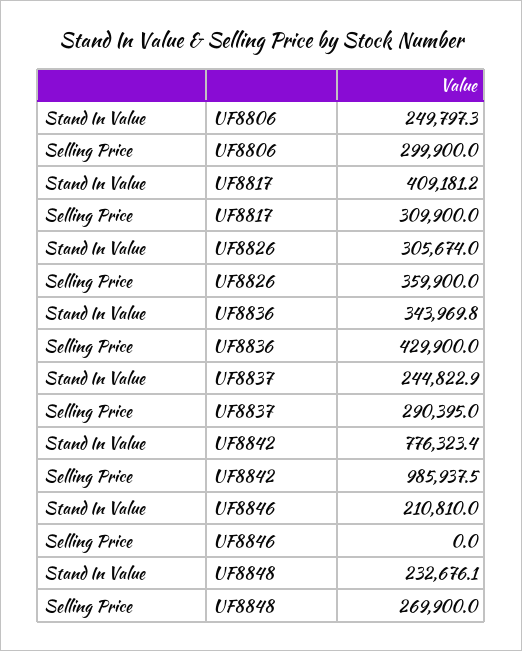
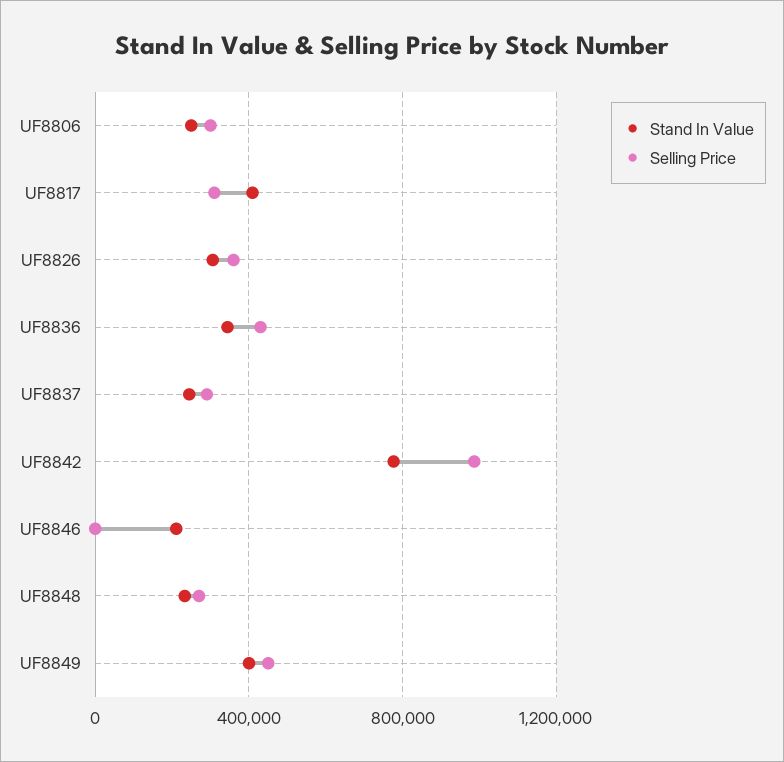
Stand In Value, UF8849: none -> 400000
Selling Price, UF8849: none -> 450000

